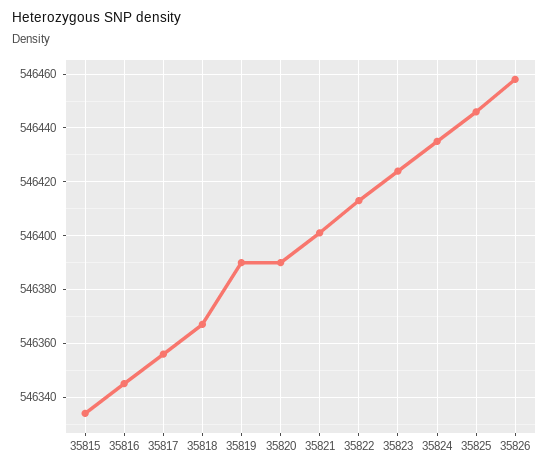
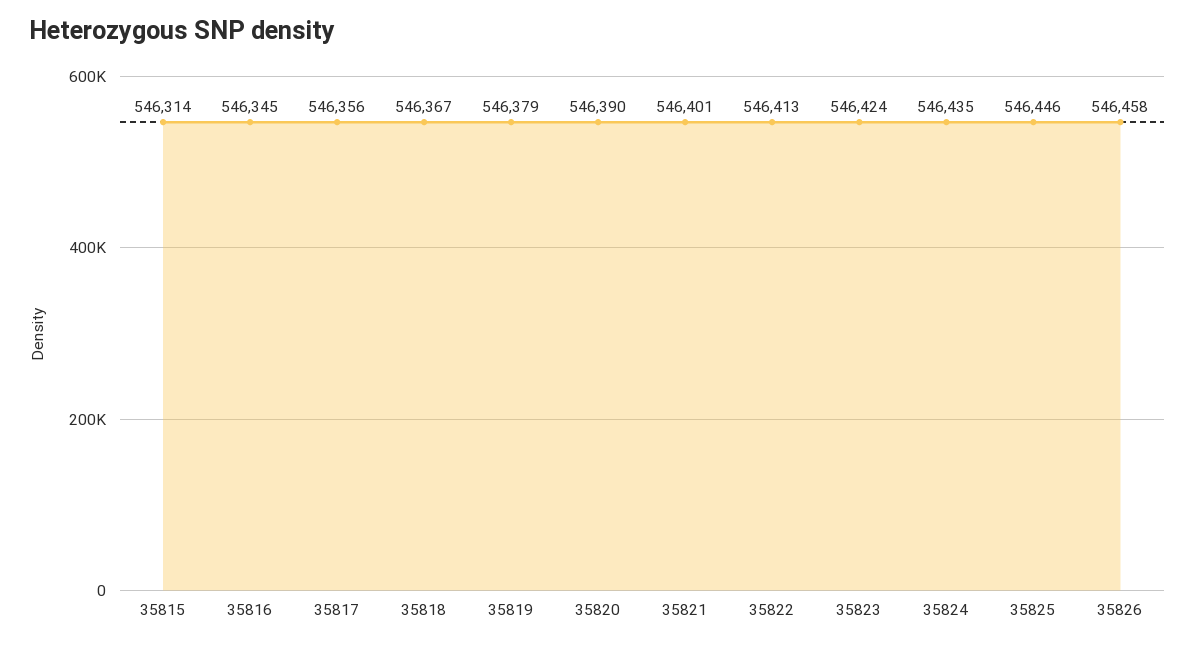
35815: 546335 -> 546314
35819: 546390 -> 546379

